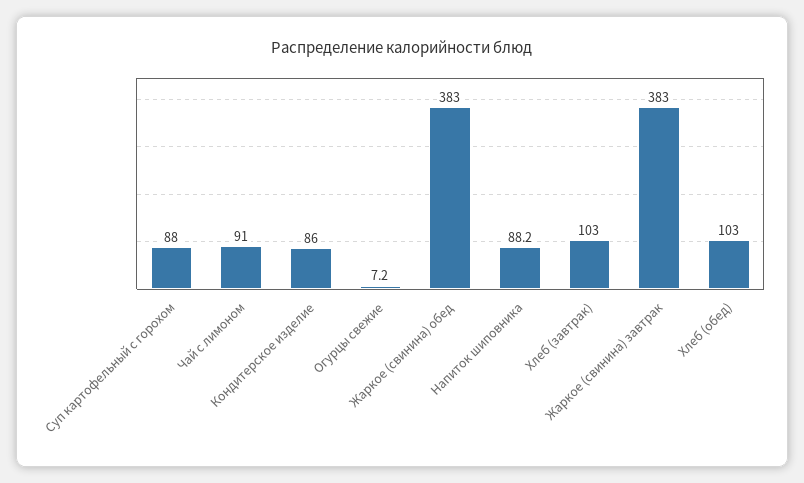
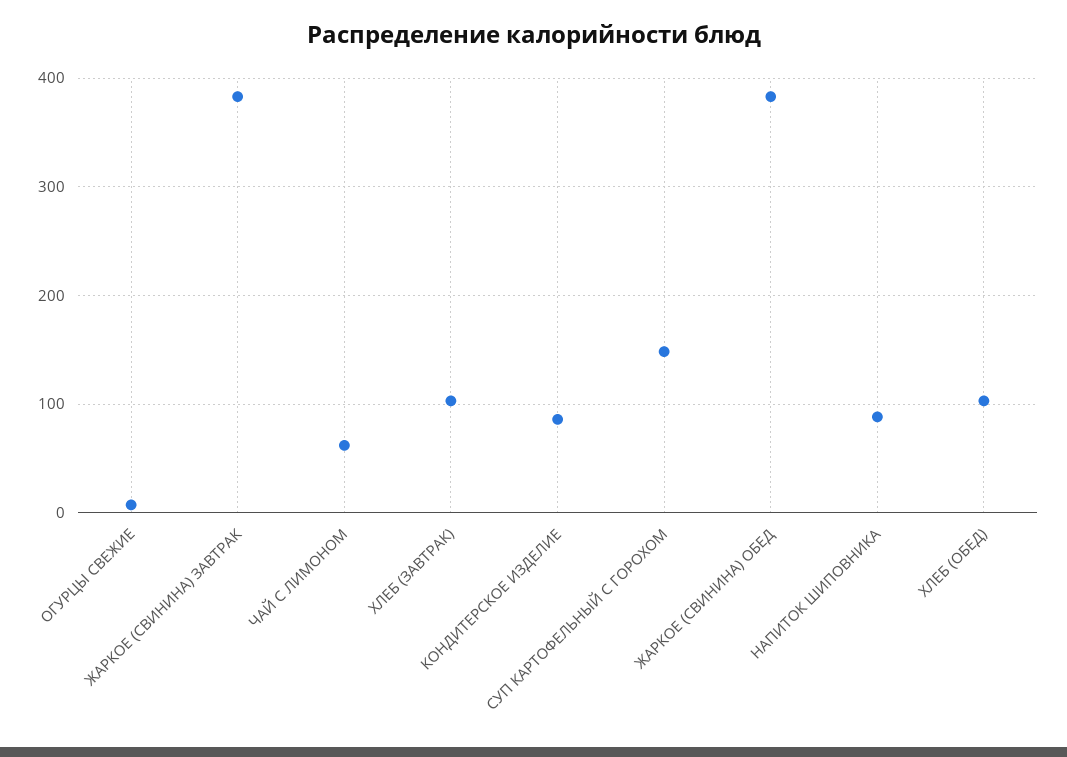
Суп картофельный с горохом: 88 -> 150
Чай с лимоном: 91 -> 60

